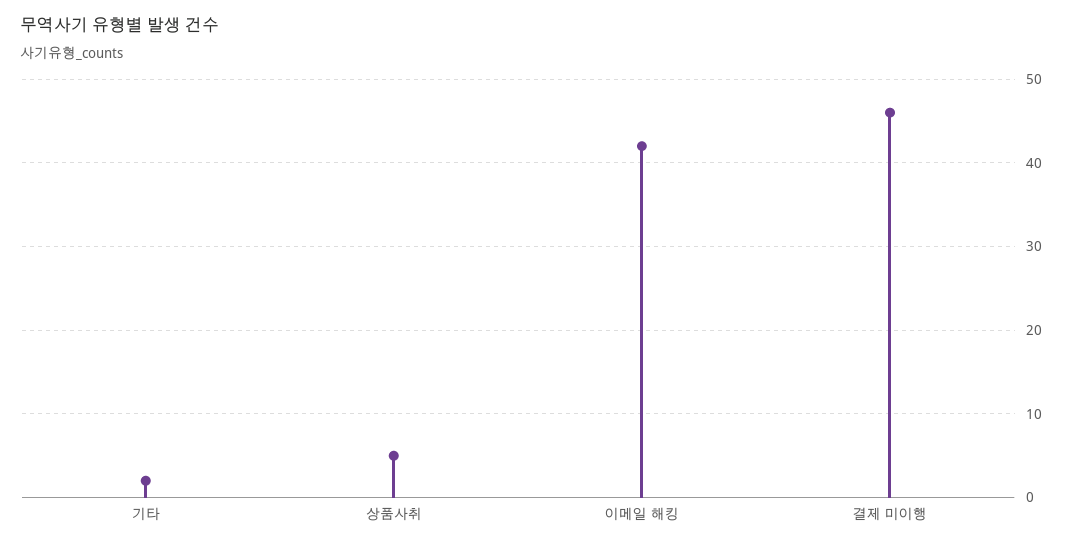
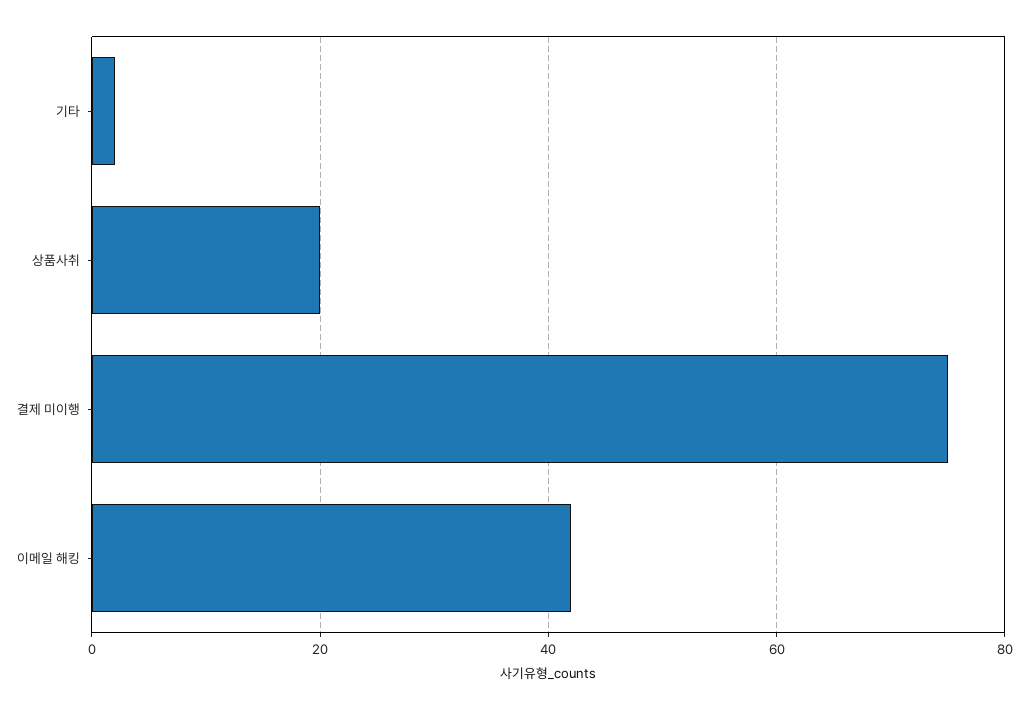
상품사취: 5 -> 20
결제 미이행: 46 -> 75

